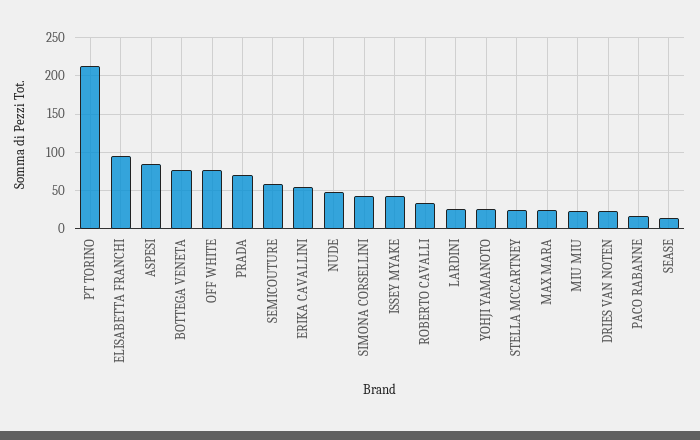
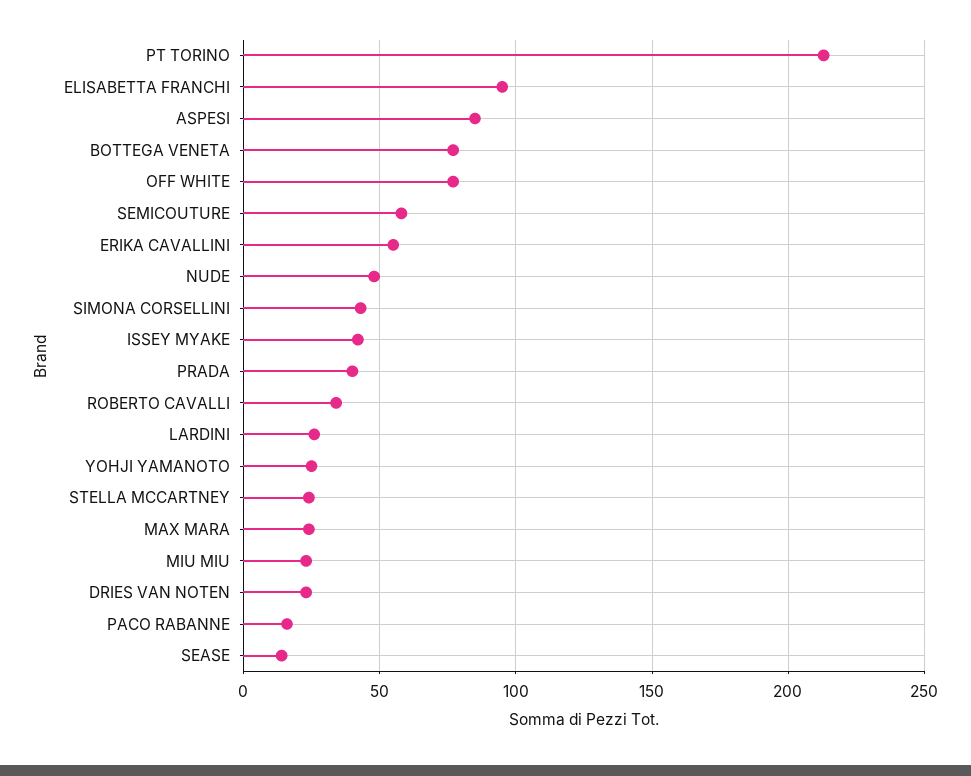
PRADA: 70 -> 40

